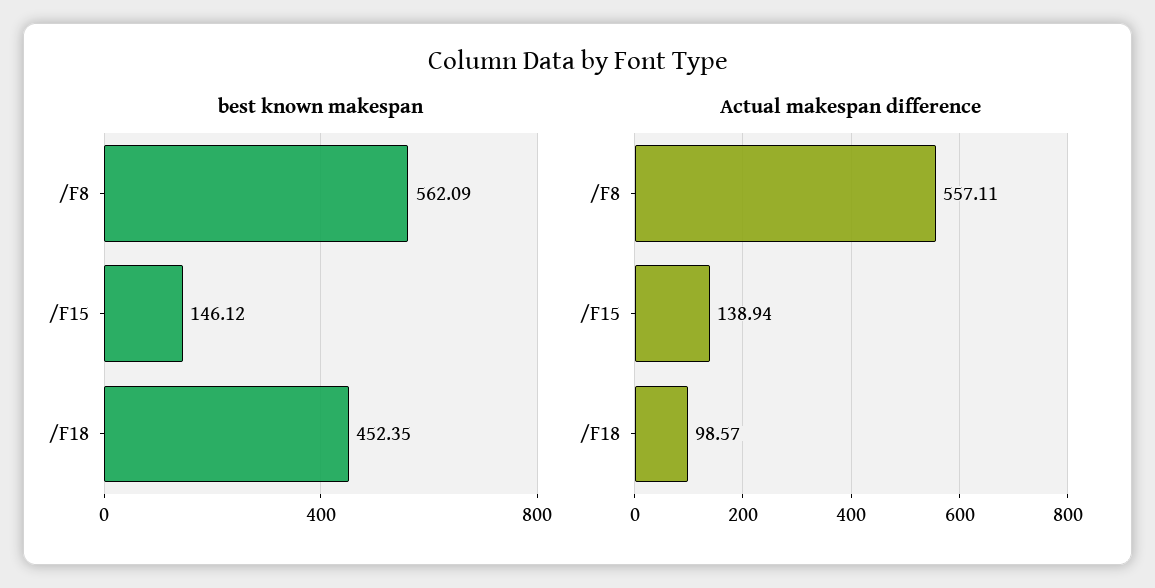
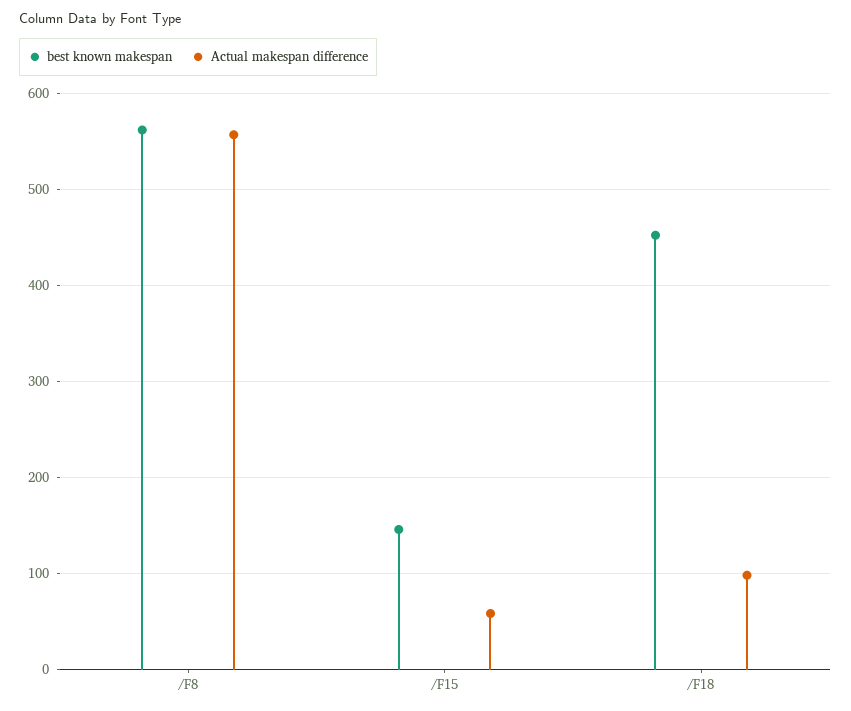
Actual makespan difference, /F15: 138.94 -> 60

